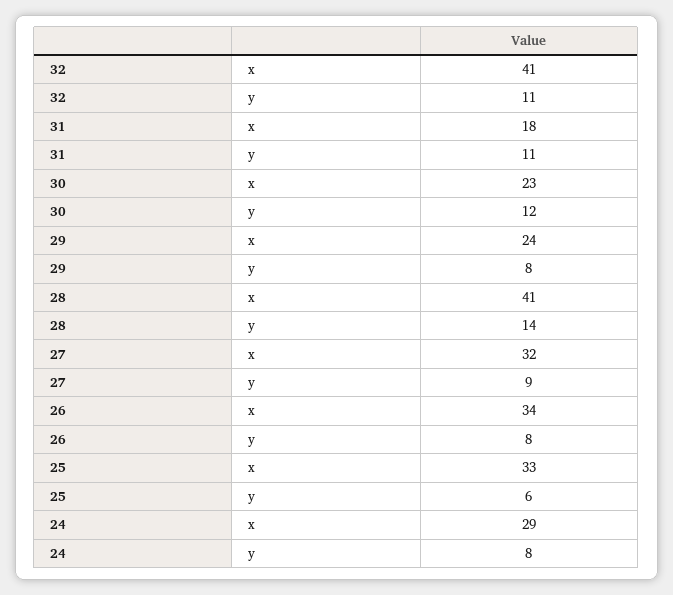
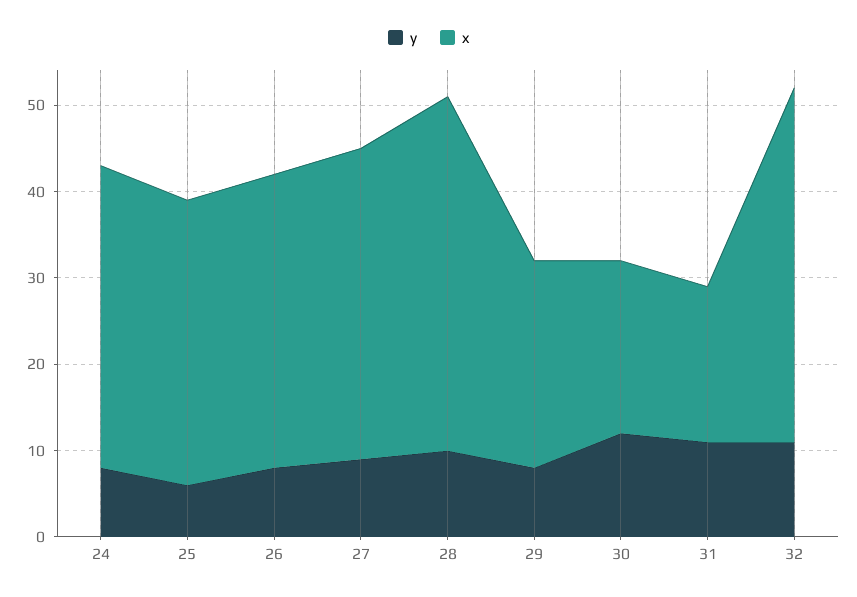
x, 30: 23 -> 20
y, 28: 14 -> 10
x, 27: 32 -> 36
x, 24: 29 -> 35

